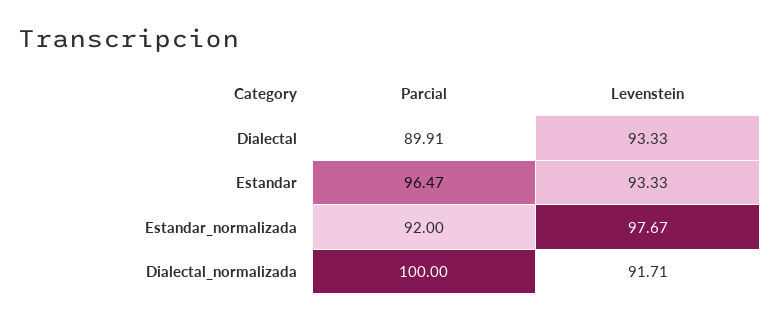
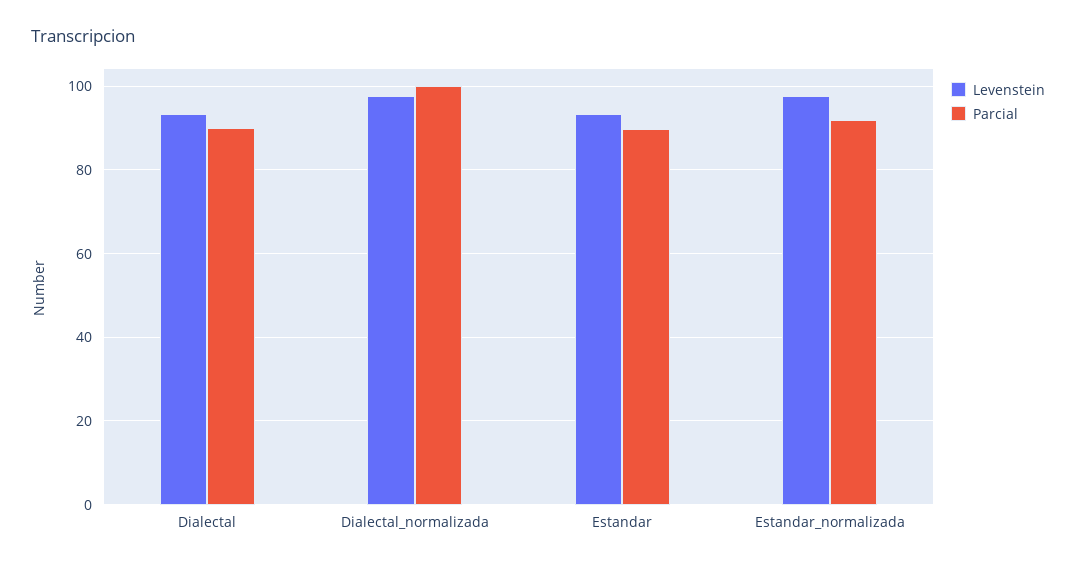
Parcial, Estandar: 96.47 -> 90
Levenstein, Dialectal_normalizada: 91.71 -> 98

